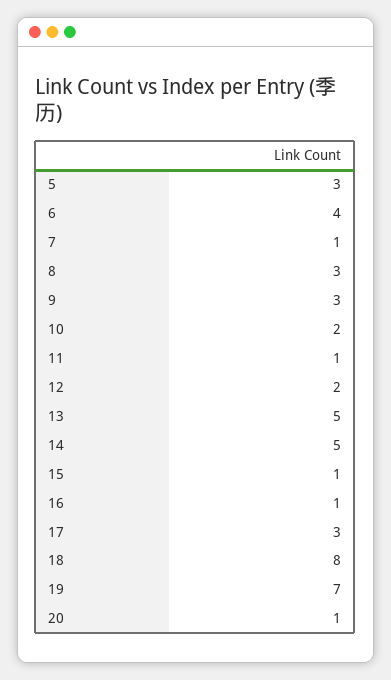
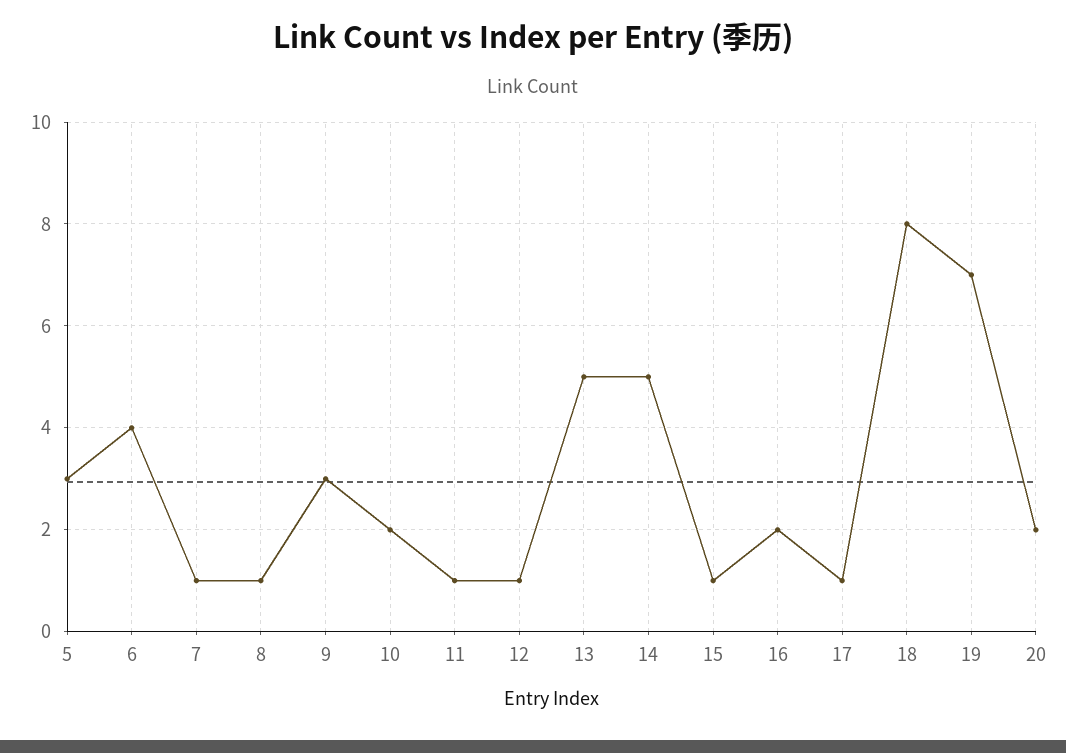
8: 3 -> 1
12: 2 -> 1
16: 1 -> 2
17: 3 -> 1
20: 1 -> 2

